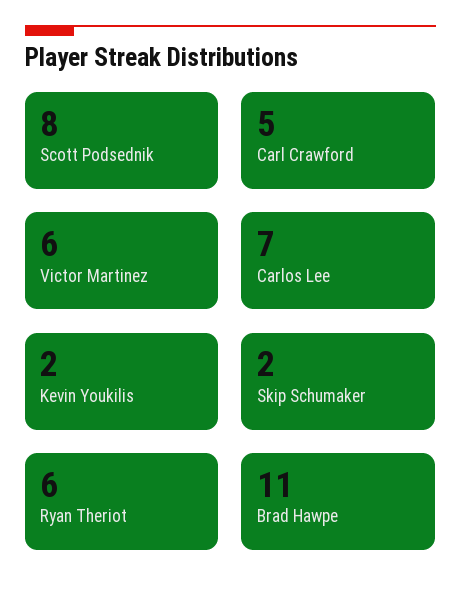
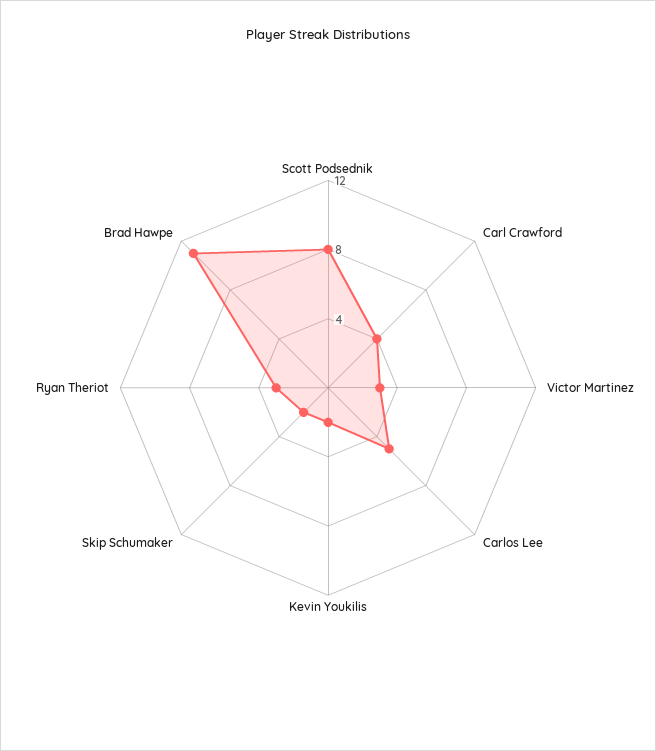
Carl Crawford: 5 -> 4
Victor Martinez: 6 -> 3
Carlos Lee: 7 -> 5
Ryan Theriot: 6 -> 3

